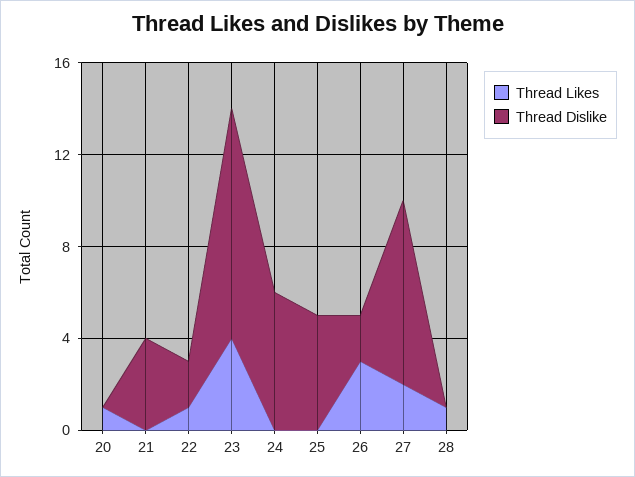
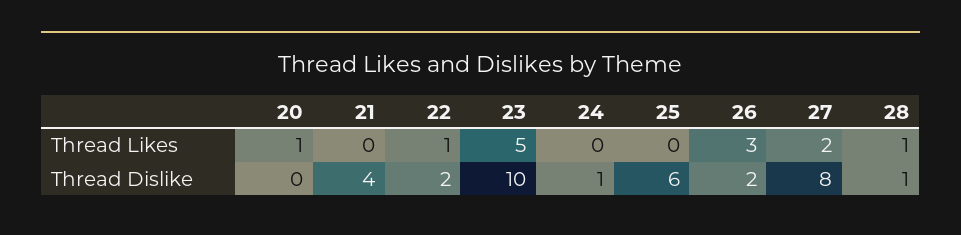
Thread Likes, 23: 4 -> 5
Thread Dislike, 24: 6 -> 1
Thread Dislike, 25: 5 -> 6
Thread Dislike, 28: 0 -> 1

